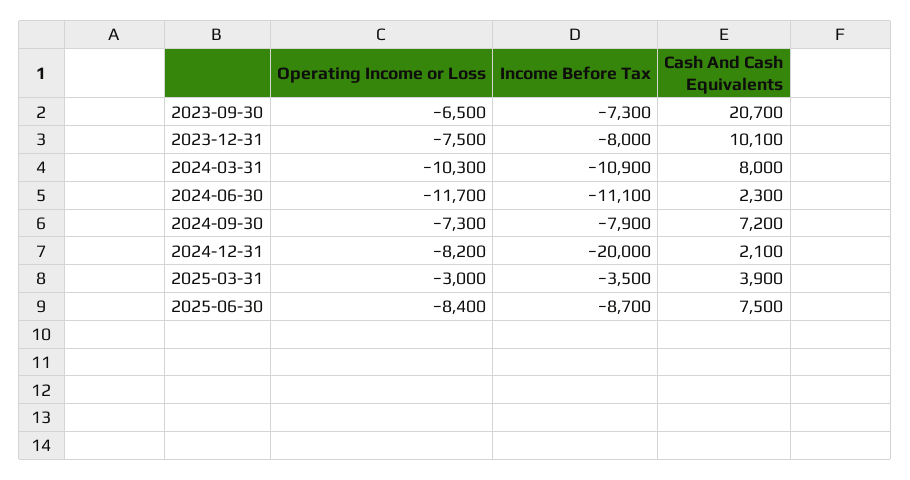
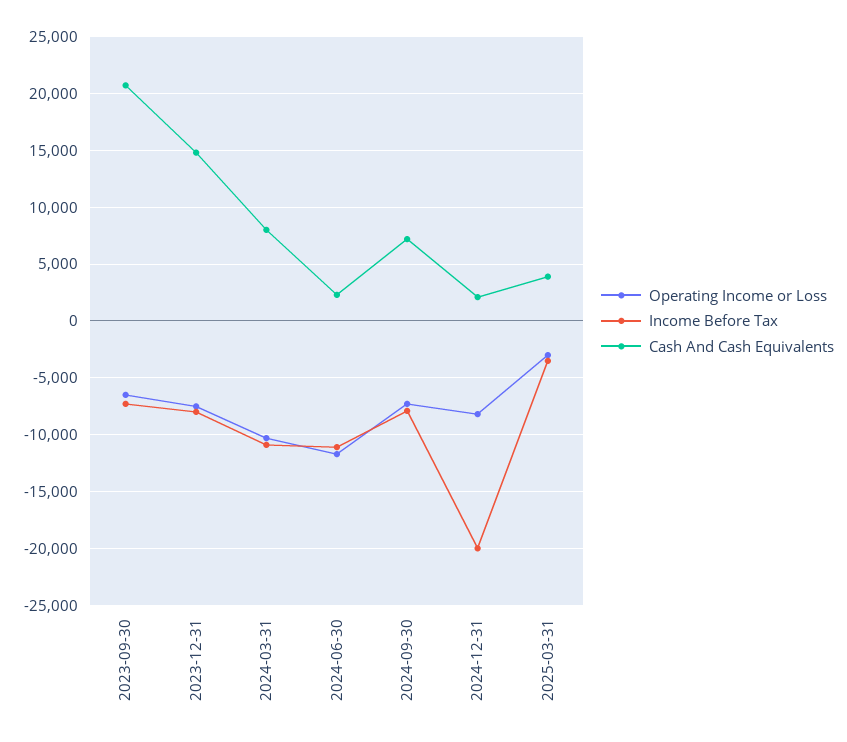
Cash And Cash Equivalents, 2023-12-31: 10100 -> 15000
Operating Income or Loss, 2025-06-30: -8400 -> none
Income Before Tax, 2025-06-30: -8700 -> none
Cash And Cash Equivalents, 2025-06-30: 7500 -> none

